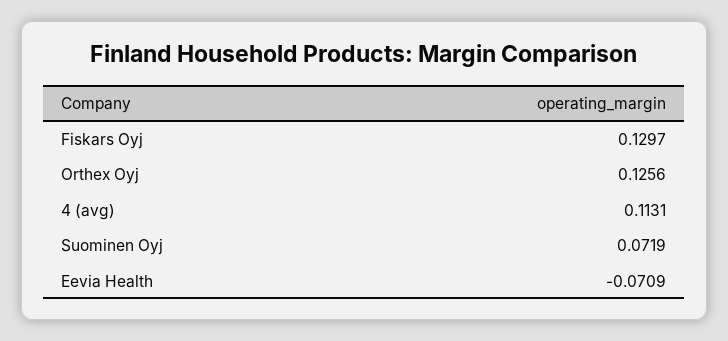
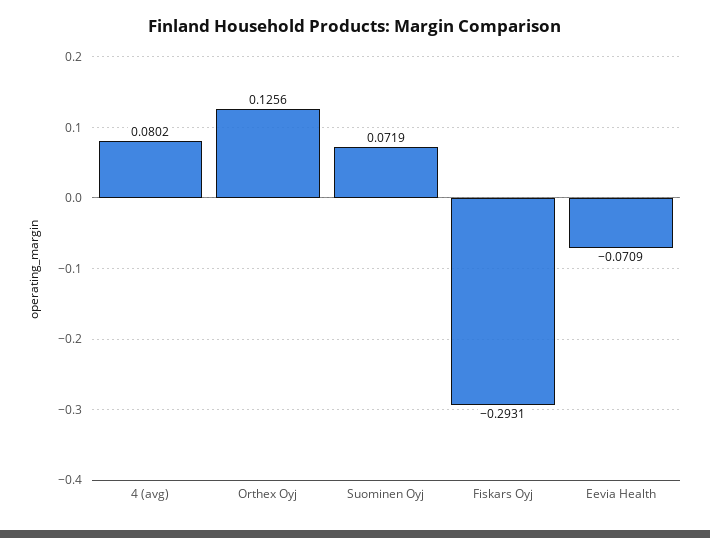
Fiskars Oyj: 0.1297 -> -0.2931
4 (avg): 0.1131 -> 0.0802

